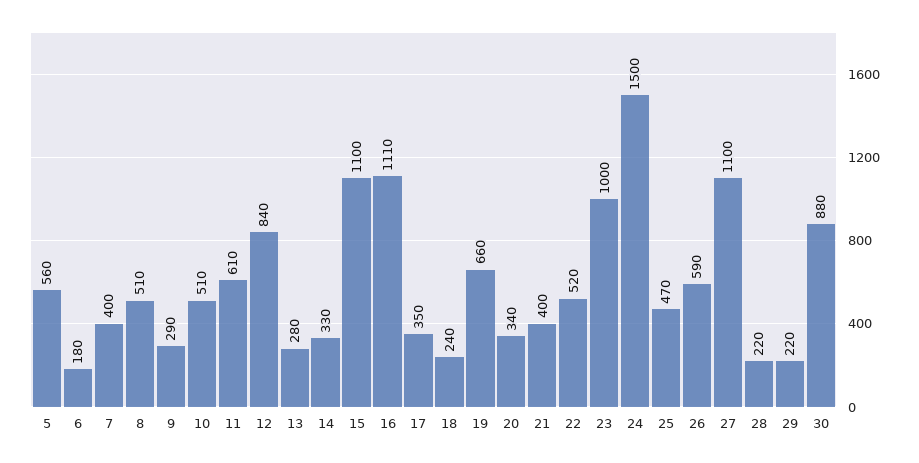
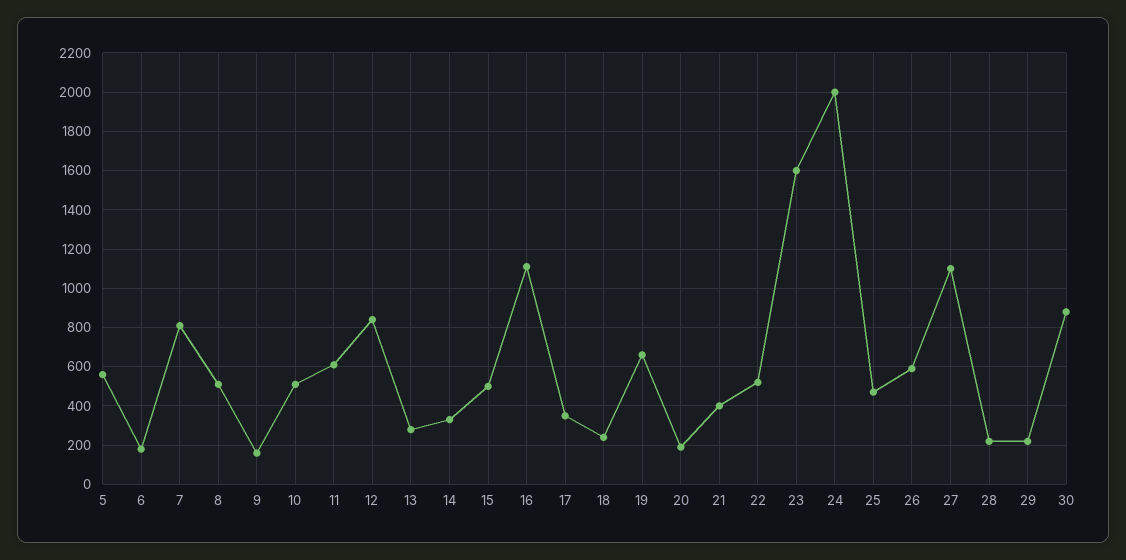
7: 400 -> 800
9: 290 -> 150
15: 1100 -> 500
20: 340 -> 200
23: 1000 -> 1600
24: 1500 -> 2000

